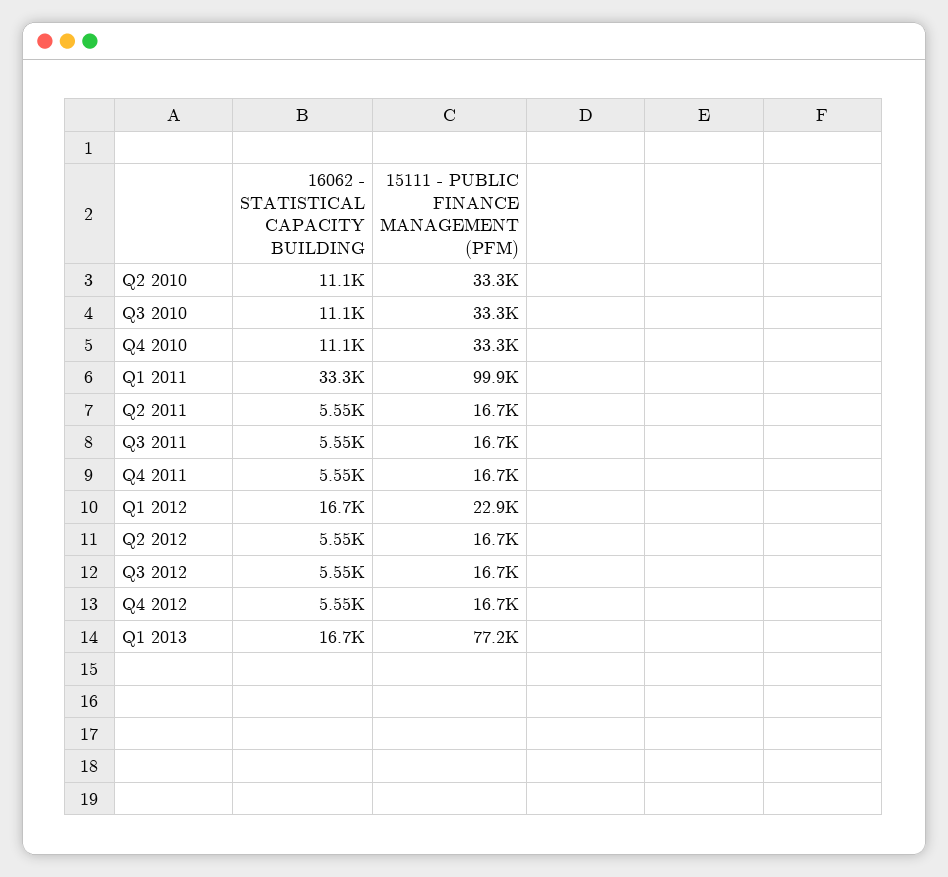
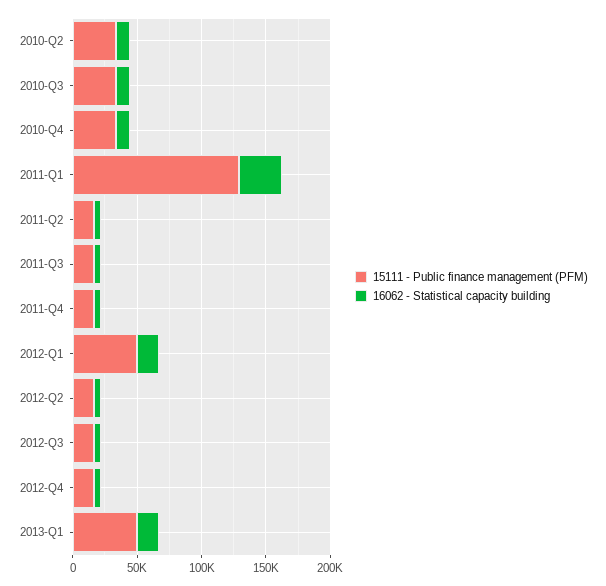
15111 - PUBLIC FINANCE MANAGEMENT (PFM), Q1 2011: 99900 -> 130000
15111 - PUBLIC FINANCE MANAGEMENT (PFM), Q1 2012: 22900 -> 50000
15111 - PUBLIC FINANCE MANAGEMENT (PFM), Q1 2013: 77200 -> 50000

